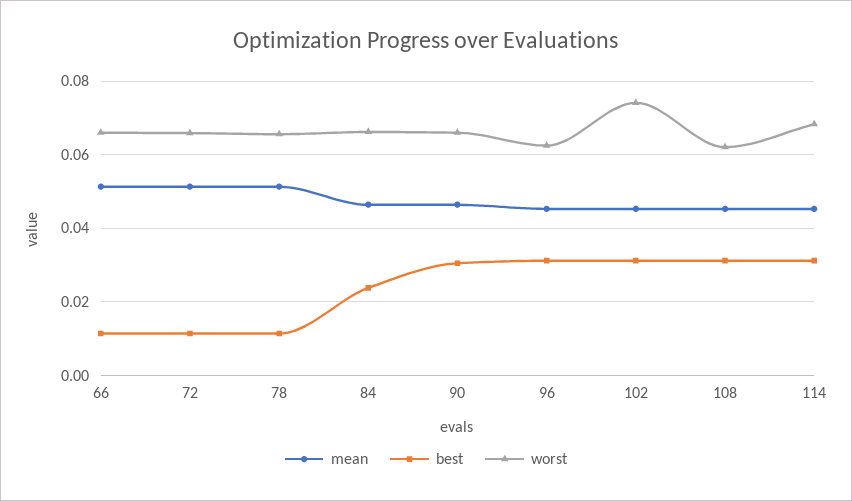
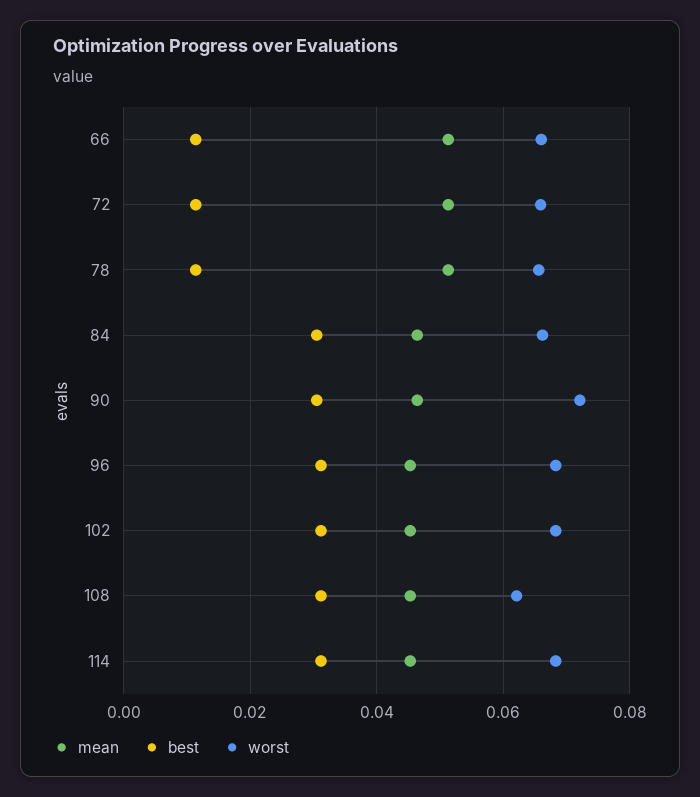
best, 84: 0.024 -> 0.03
worst, 90: 0.066 -> 0.072
worst, 96: 0.062 -> 0.068
worst, 102: 0.074 -> 0.068

